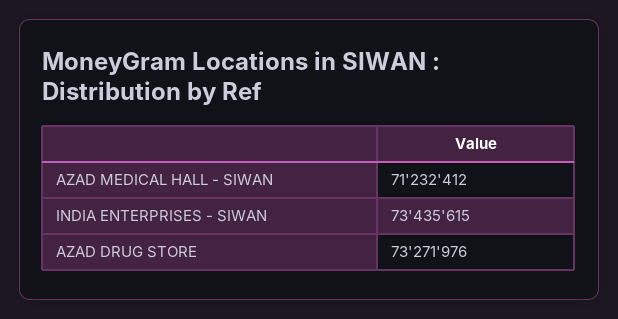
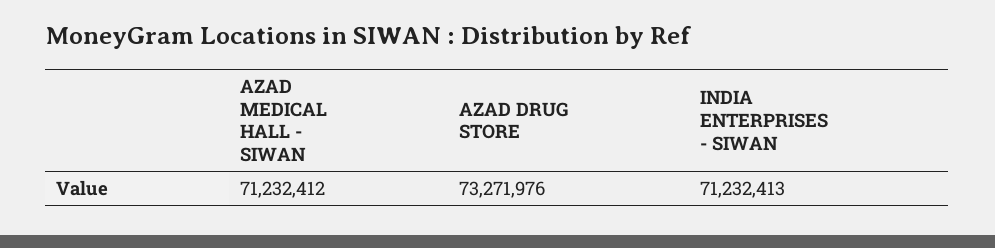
INDIA ENTERPRISES - SIWAN: 73435615 -> 71232413

